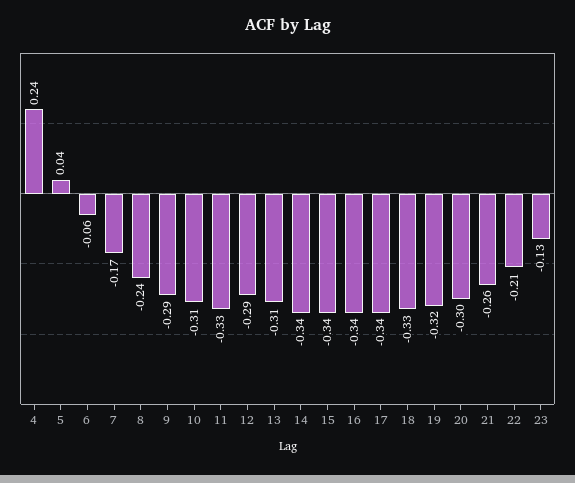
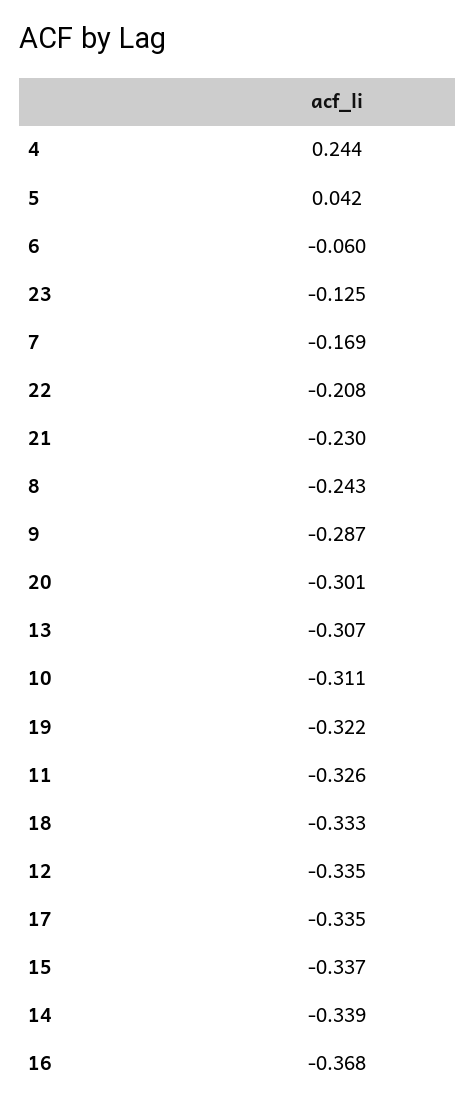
12: -0.29 -> -0.335
16: -0.34 -> -0.368
21: -0.26 -> -0.23

